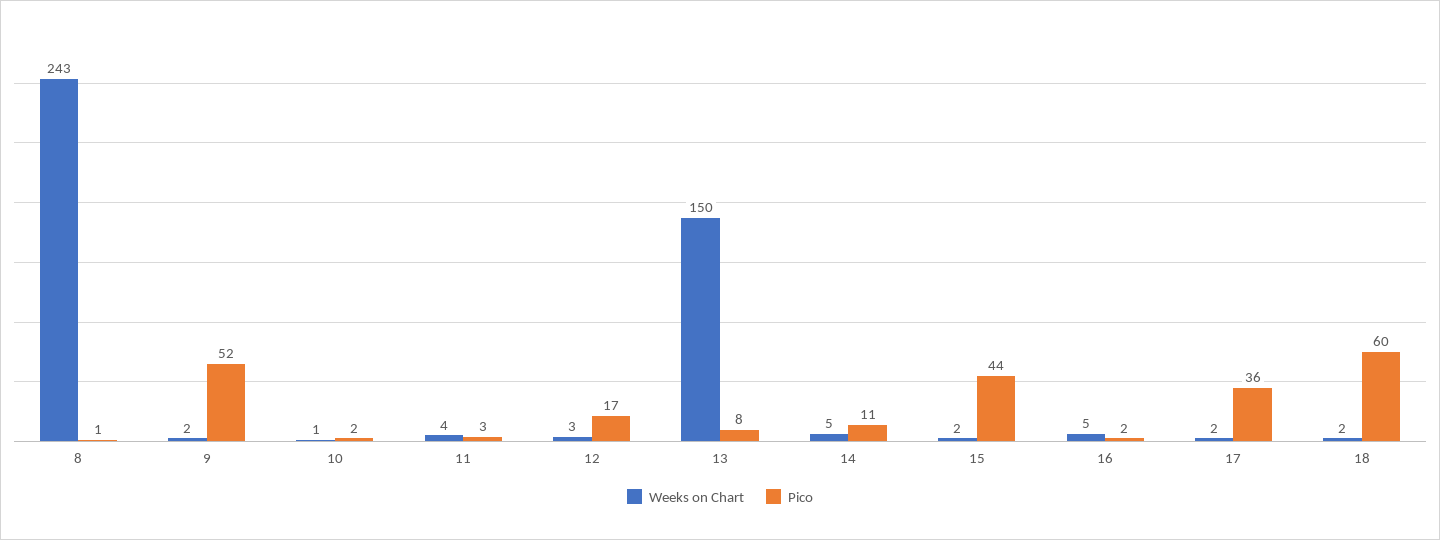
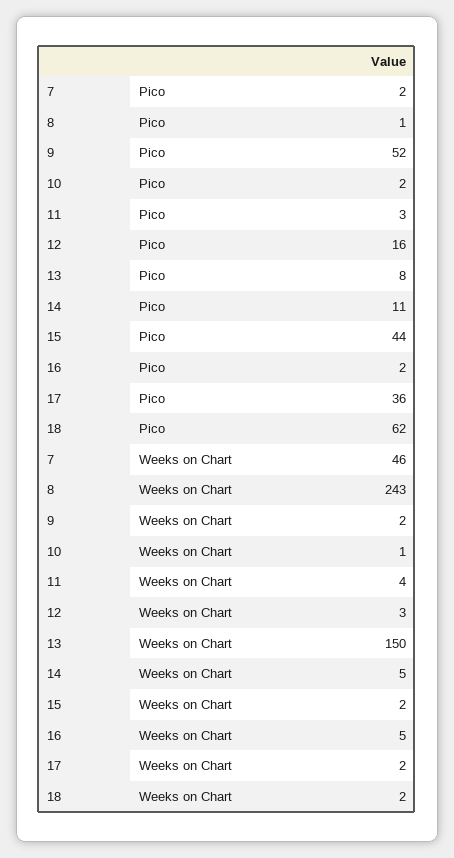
Pico, 12: 17 -> 16
Pico, 18: 60 -> 62
Pico, 7: none -> 2
Weeks on Chart, 7: none -> 46

